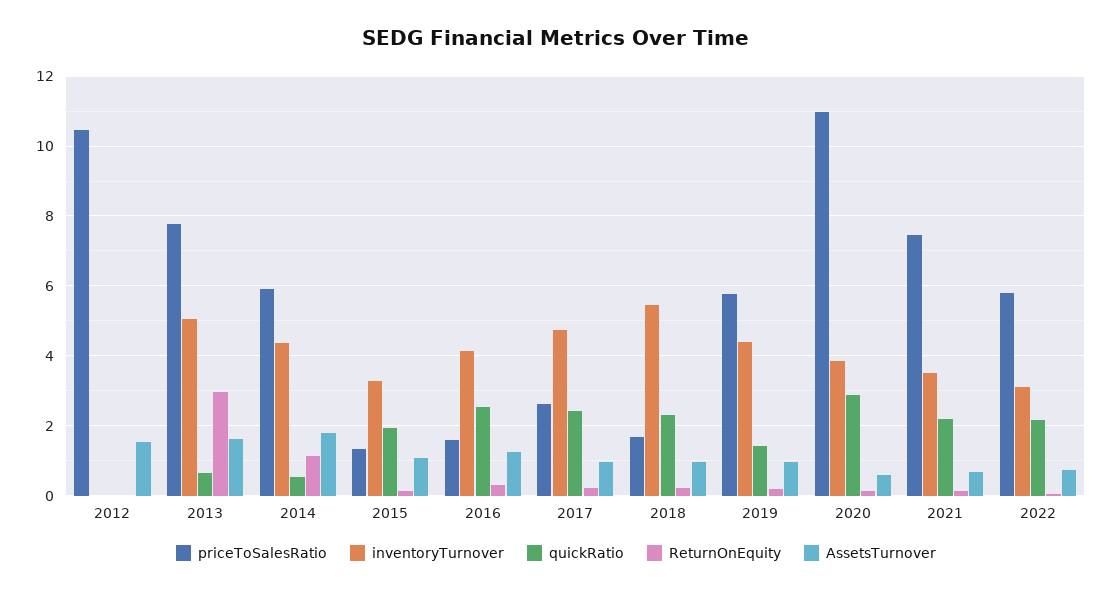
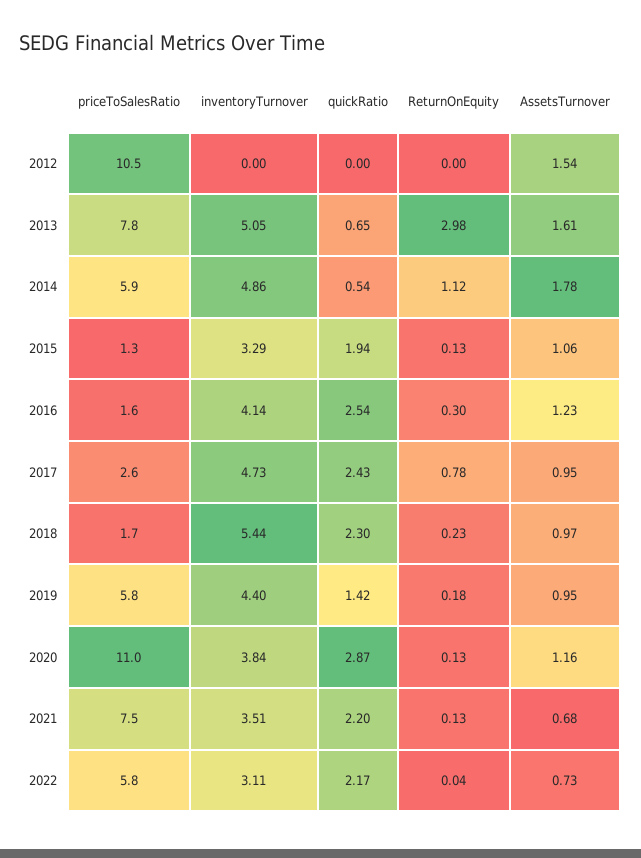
inventoryTurnover, 2014: 4.4 -> 4.86
ReturnOnEquity, 2017: 0.2 -> 0.78
AssetsTurnover, 2020: 0.6 -> 1.16

